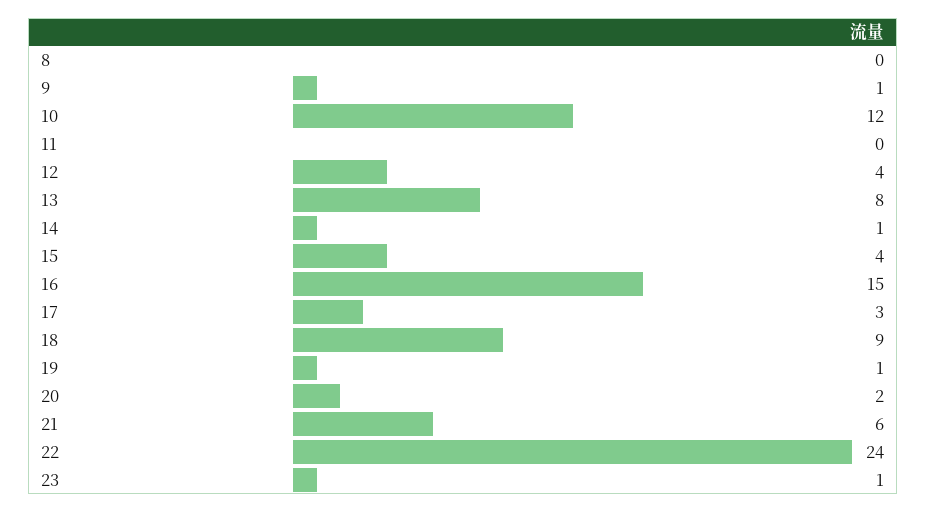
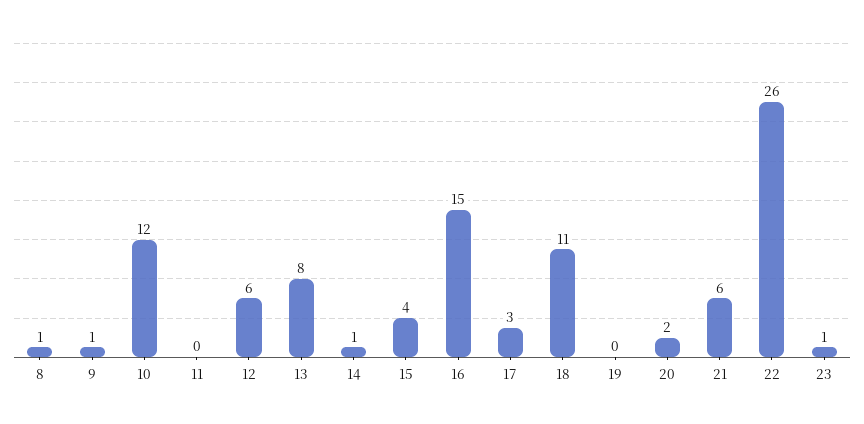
8: 0 -> 1
12: 4 -> 6
18: 9 -> 11
19: 1 -> 0
22: 24 -> 26

